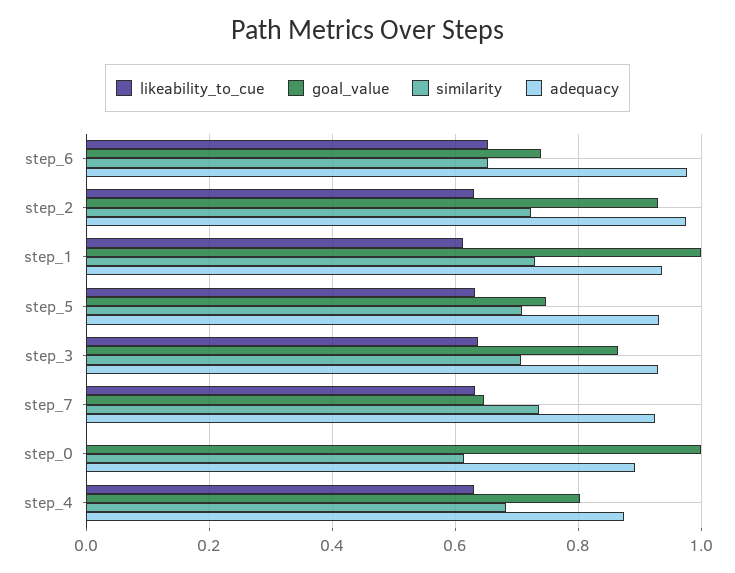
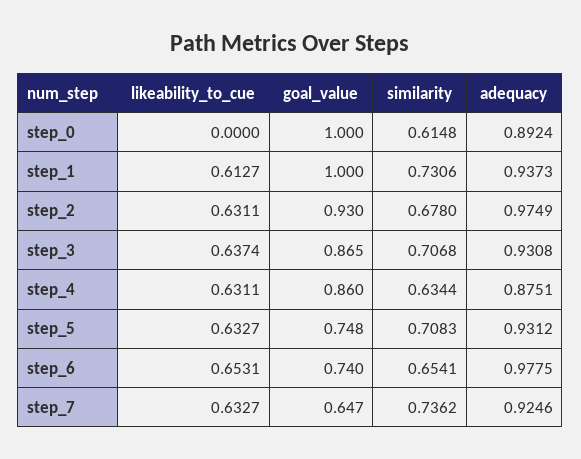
similarity, step_2: 0.72 -> 0.678
goal_value, step_4: 0.8 -> 0.86
similarity, step_4: 0.68 -> 0.6344

